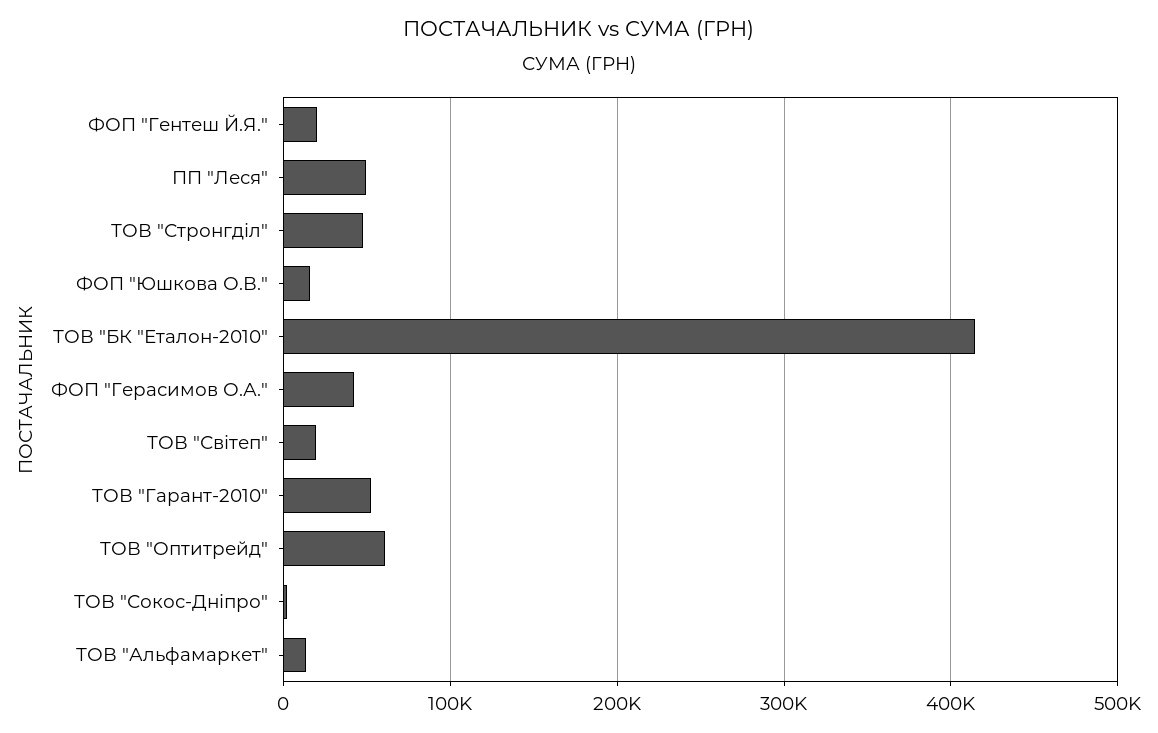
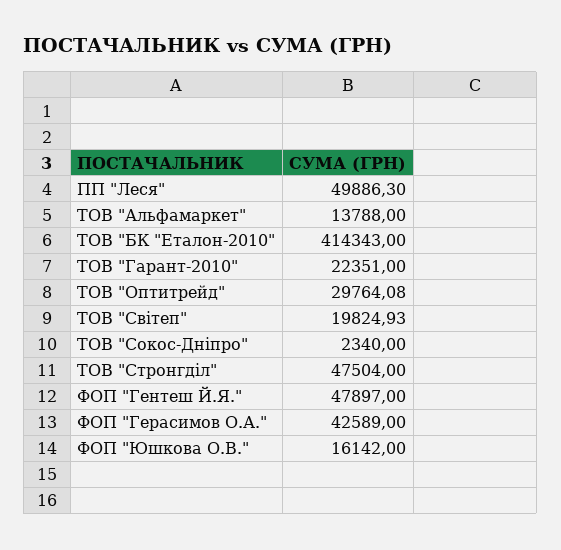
ФОП "Гентеш Й.Я.": 20000 -> 47897
ТОВ "Гарант-2010": 50000 -> 22351
ТОВ "Оптитрейд": 60000 -> 29764.08

